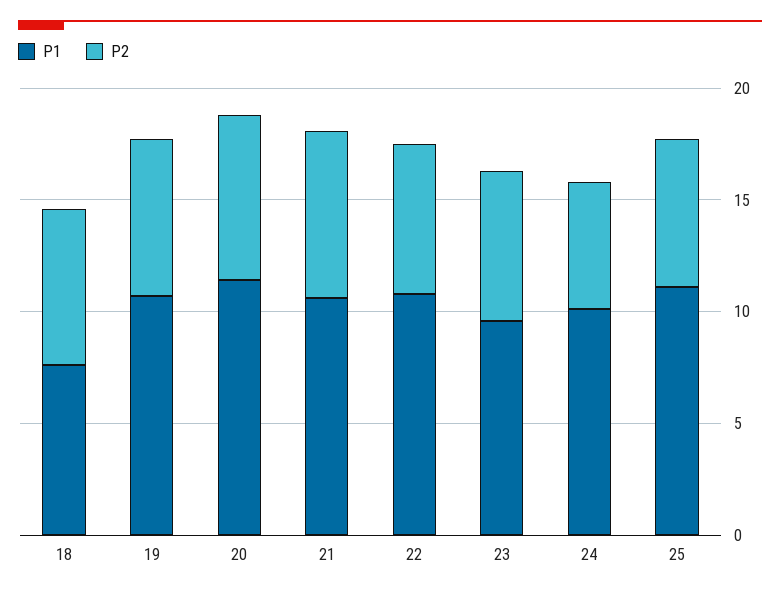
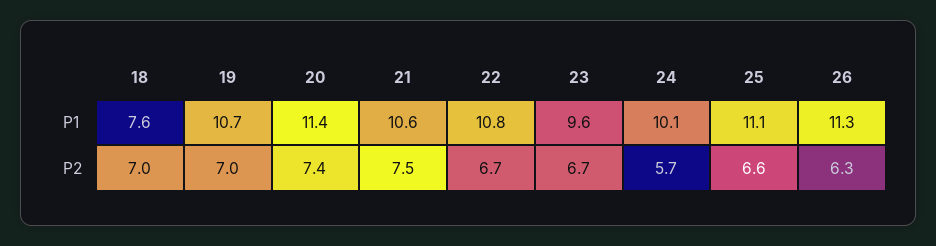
P1, 26: none -> 11.3
P2, 26: none -> 6.3

